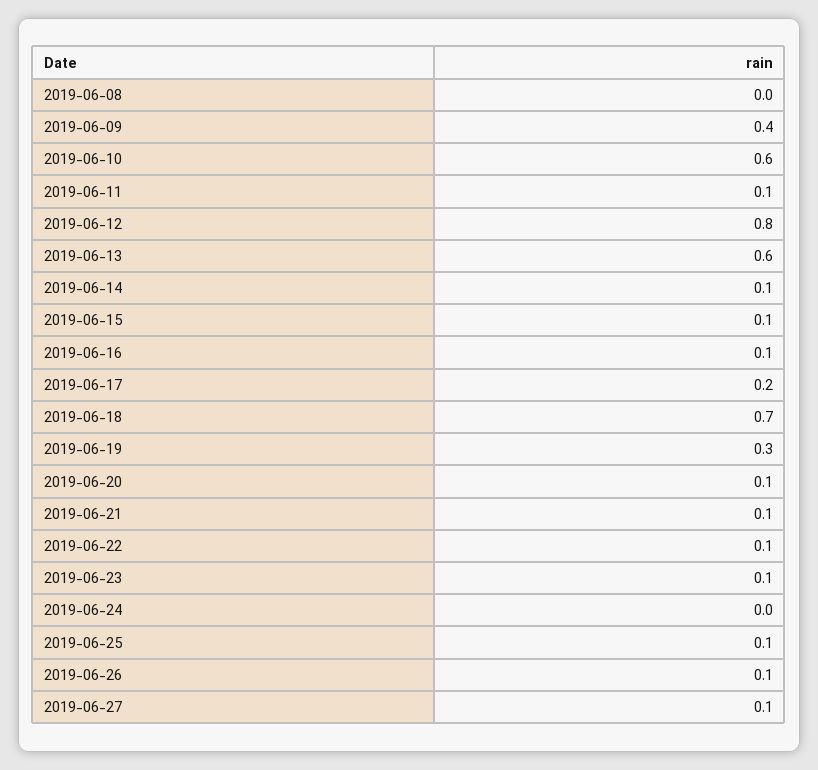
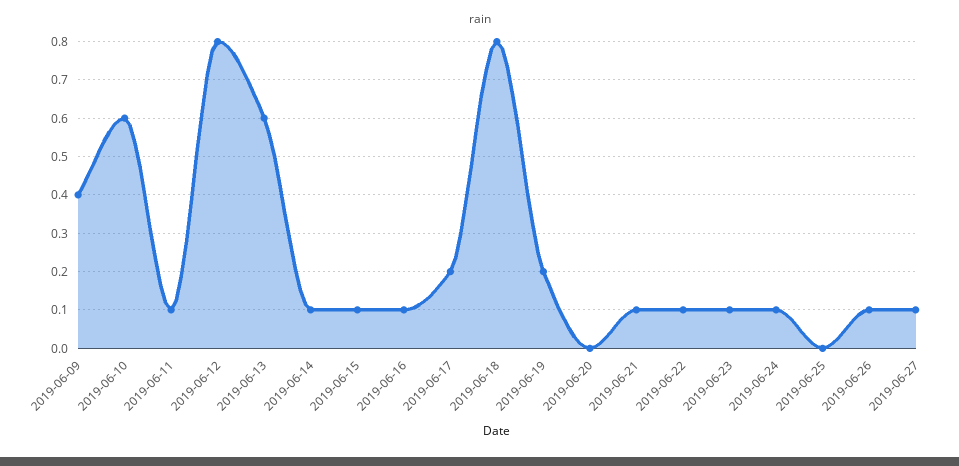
2019-06-08: 0 -> none
2019-06-18: 0.7 -> 0.8
2019-06-19: 0.3 -> 0.2
2019-06-20: 0.1 -> 0
2019-06-24: 0 -> 0.1
2019-06-25: 0.1 -> 0

